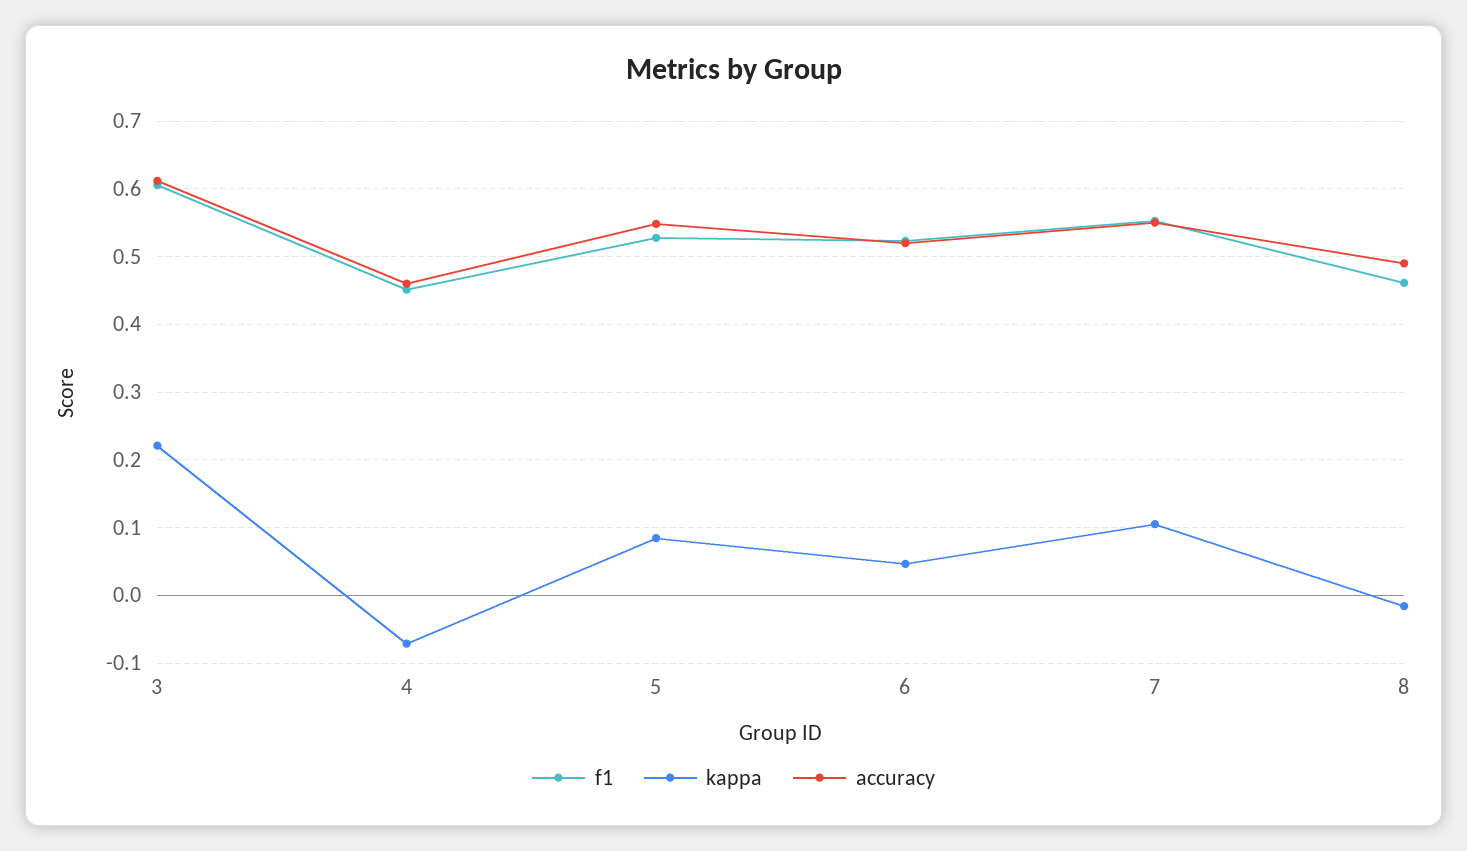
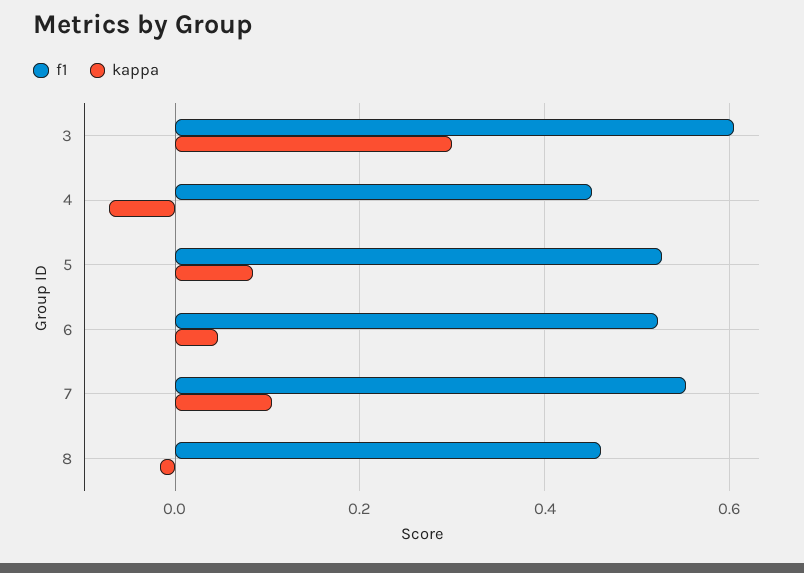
kappa, 3: 0.22 -> 0.3
accuracy, 3: 0.61 -> none
accuracy, 4: 0.46 -> none
accuracy, 5: 0.55 -> none
accuracy, 6: 0.52 -> none
accuracy, 7: 0.55 -> none
accuracy, 8: 0.49 -> none

